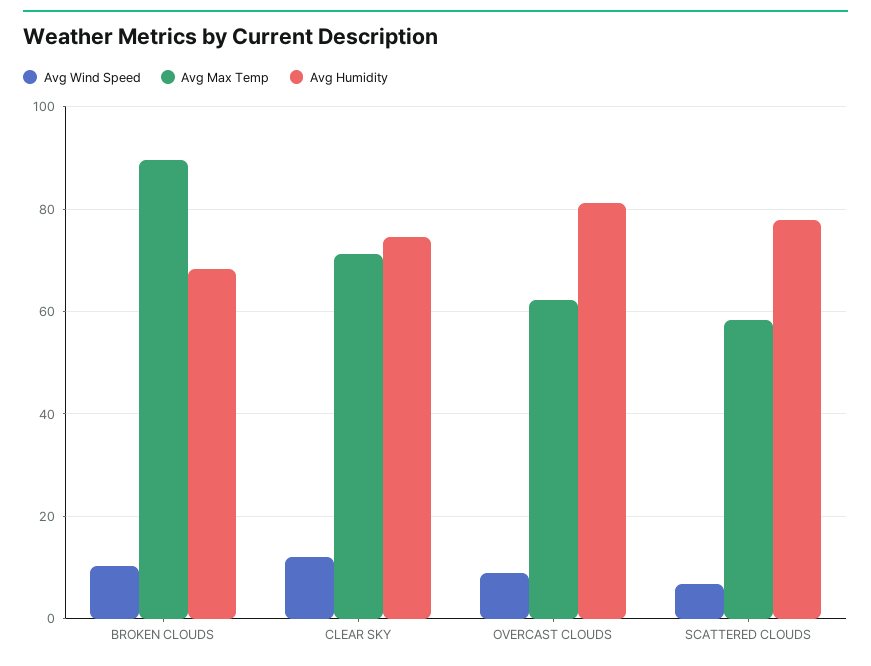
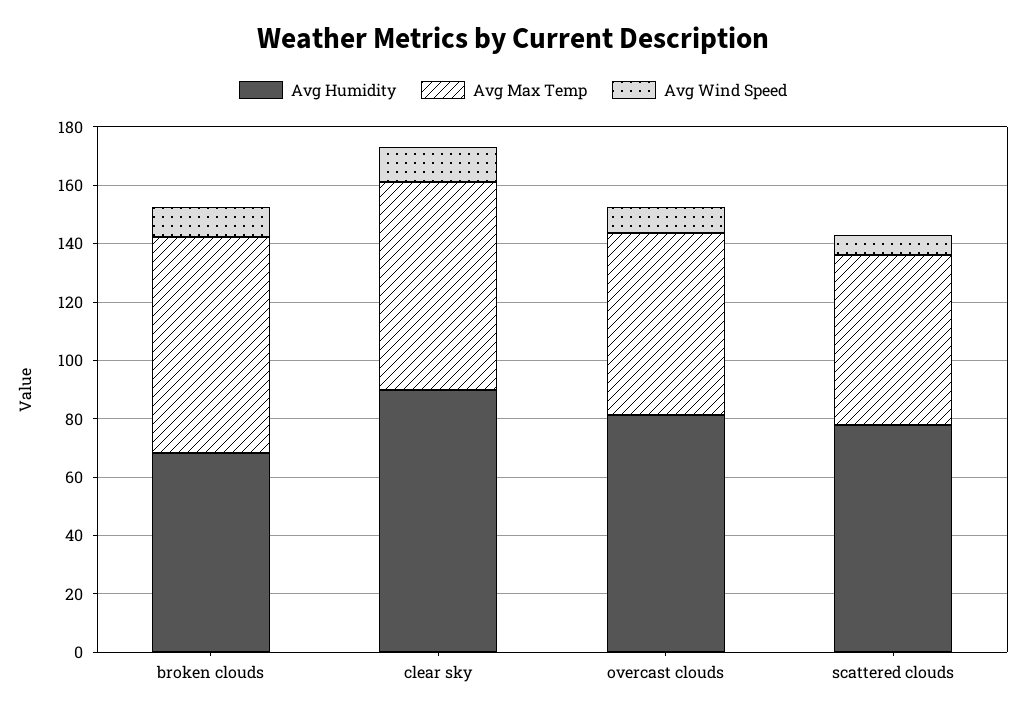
Avg Max Temp, BROKEN CLOUDS: 90 -> 75
Avg Humidity, CLEAR SKY: 74 -> 90

